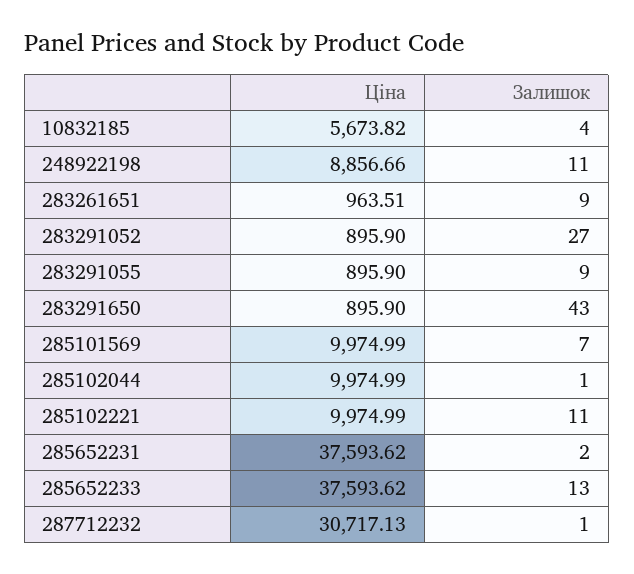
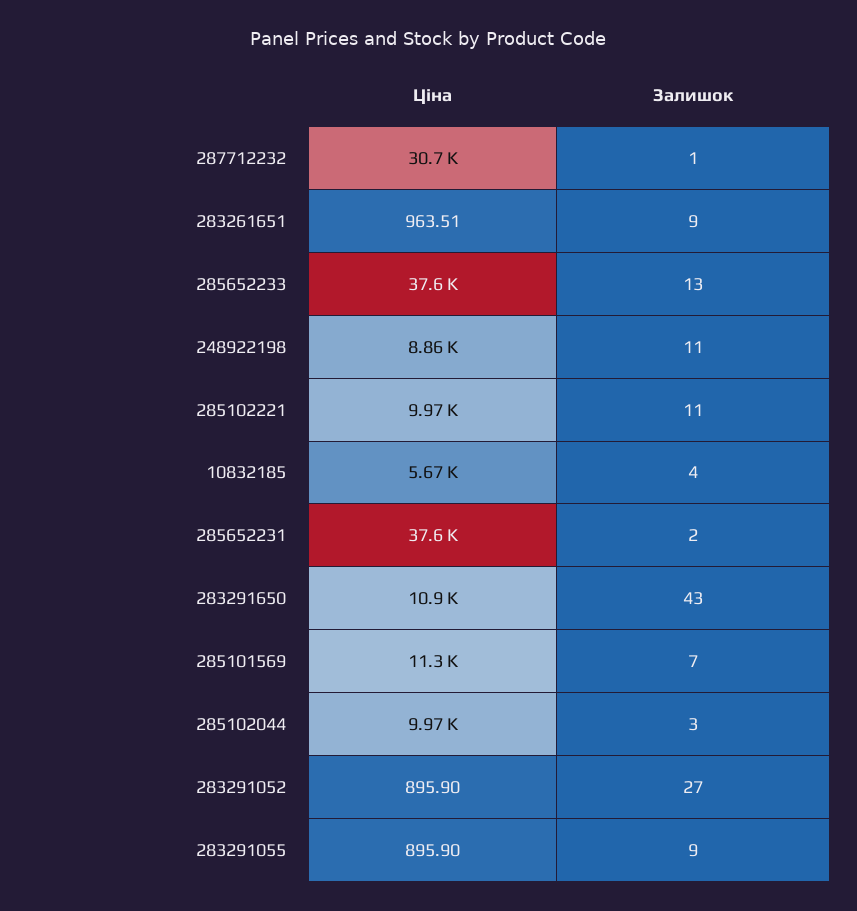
Ціна, 283291650: 895.9 -> 10900
Ціна, 285101569: 9974.99 -> 11300
Залишок, 285102044: 1 -> 3

